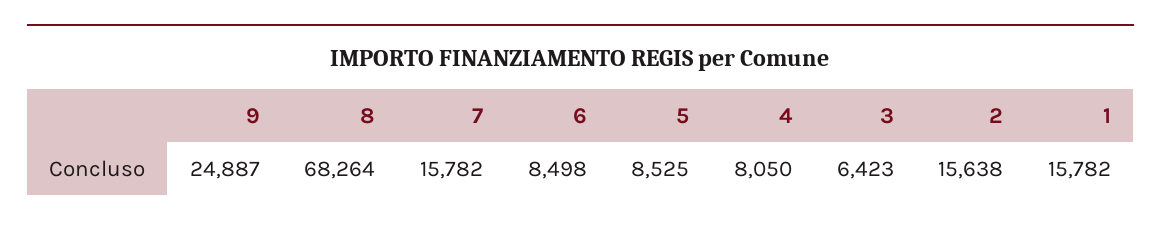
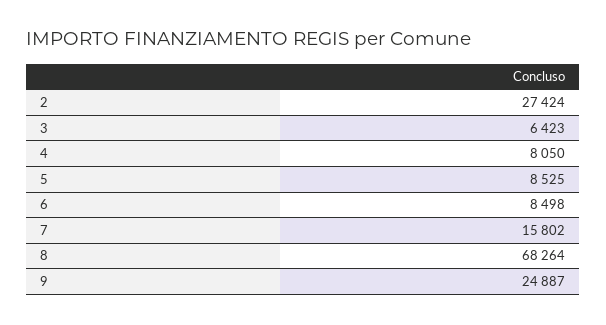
7: 15782 -> 15802
2: 15638 -> 27424
1: 15782 -> none

